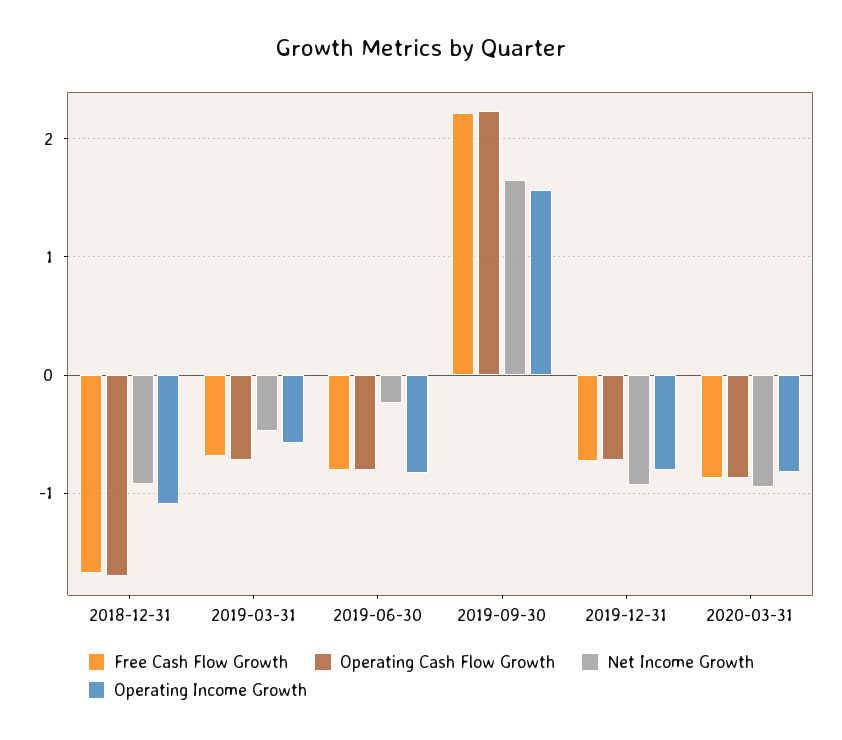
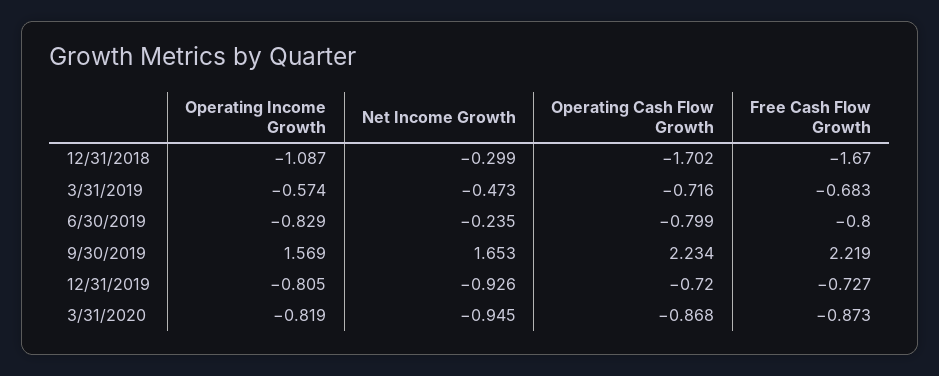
Net Income Growth, 2018-12-31: -0.9 -> -0.299

